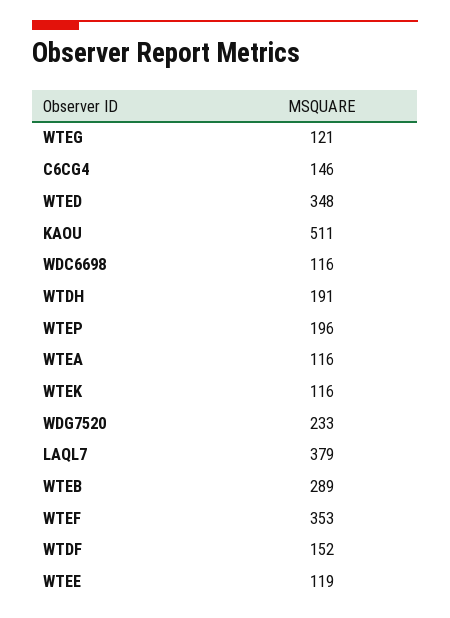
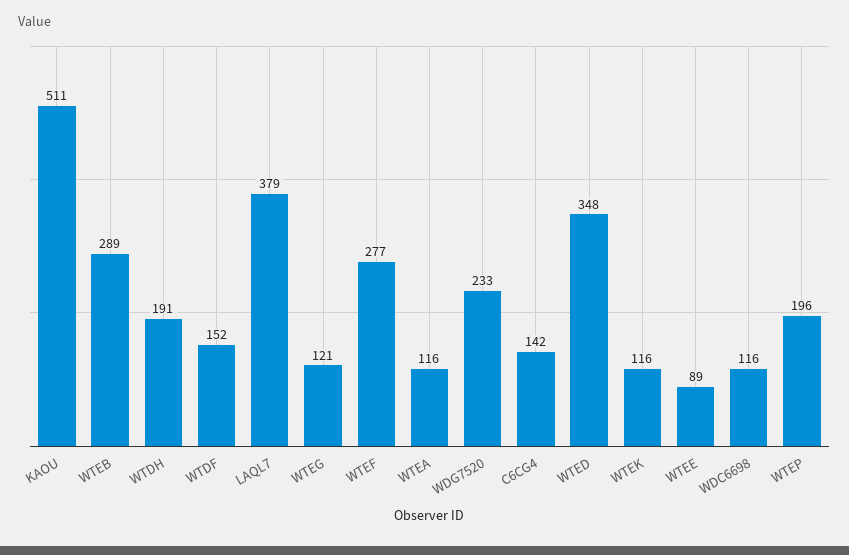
C6CG4: 146 -> 142
WTEF: 353 -> 277
WTEE: 119 -> 89

